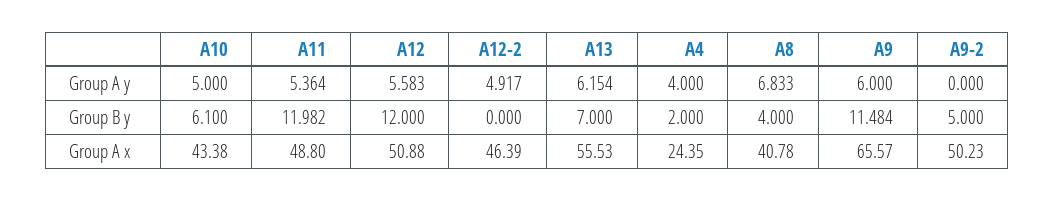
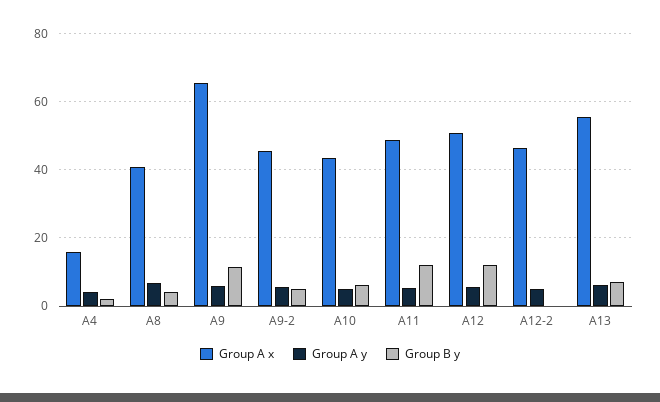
Group A y, A9-2: 0 -> 6
Group A x, A4: 24.35 -> 16
Group A x, A9-2: 50.23 -> 46

